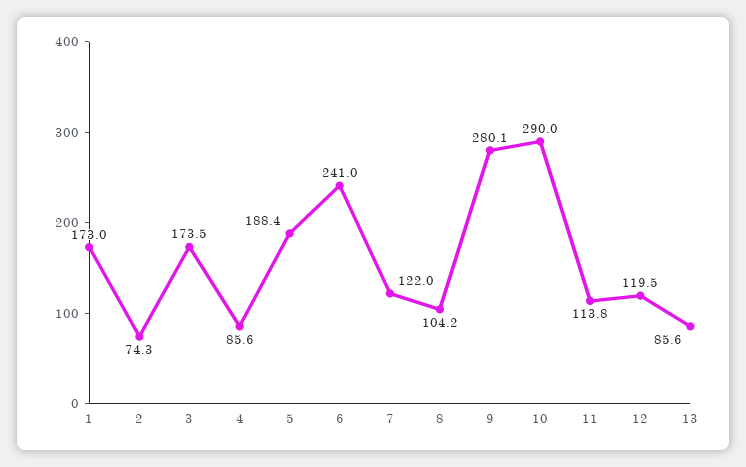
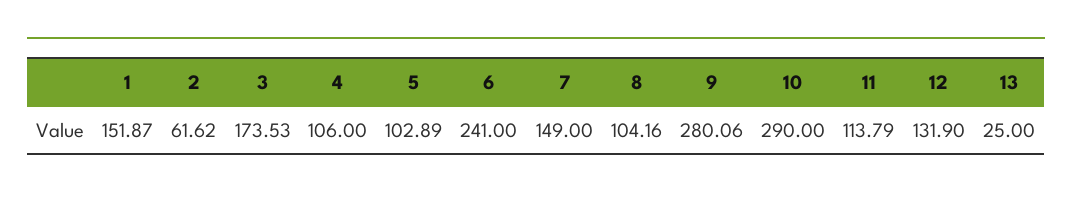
1: 173 -> 151.87
2: 74.3 -> 61.62
4: 85.6 -> 106
5: 188.4 -> 102.89
7: 122 -> 149
12: 119.5 -> 131.9
13: 85.6 -> 25

